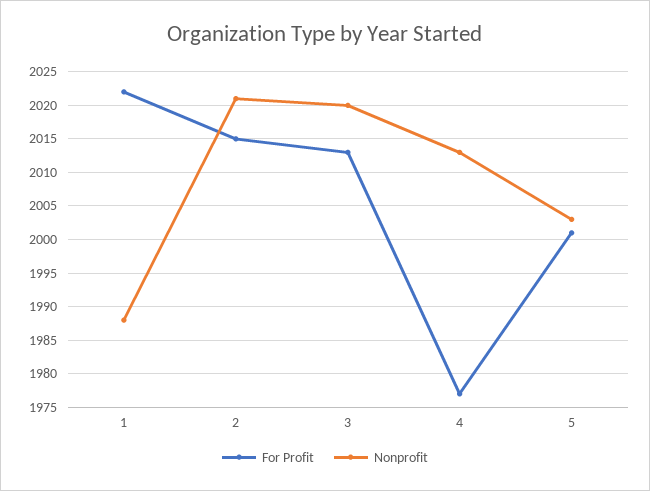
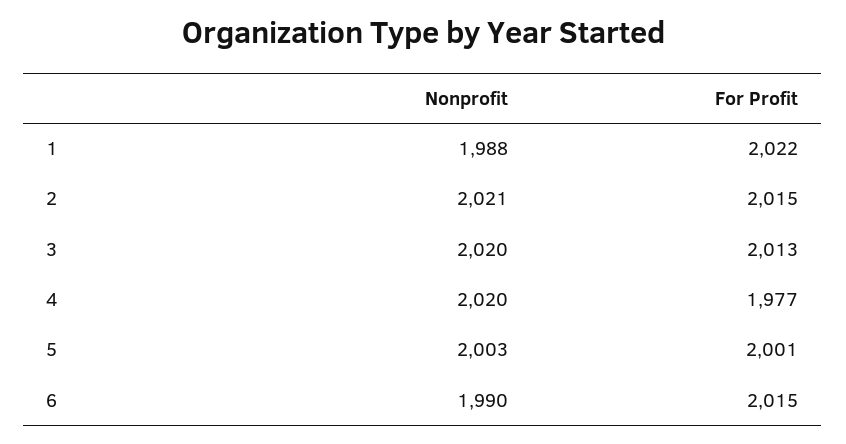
Nonprofit, 4: 2013 -> 2020
Nonprofit, 6: none -> 1990
For Profit, 6: none -> 2015

